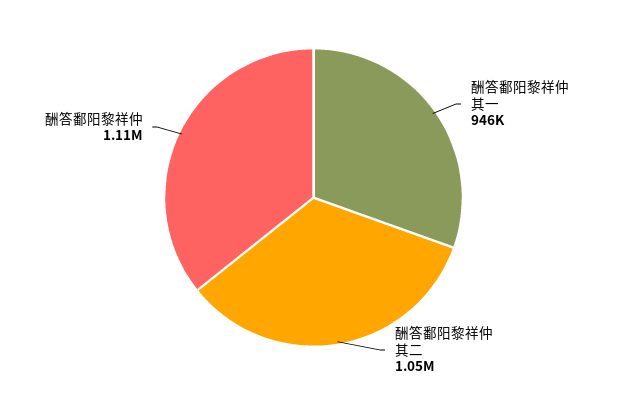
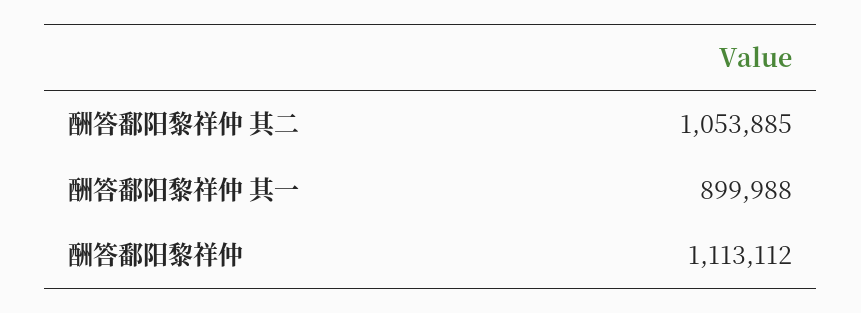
酬答鄱阳黎祥仲 其一: 946000 -> 899988

